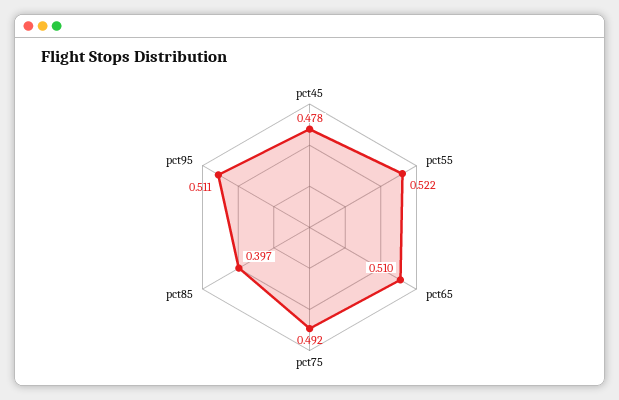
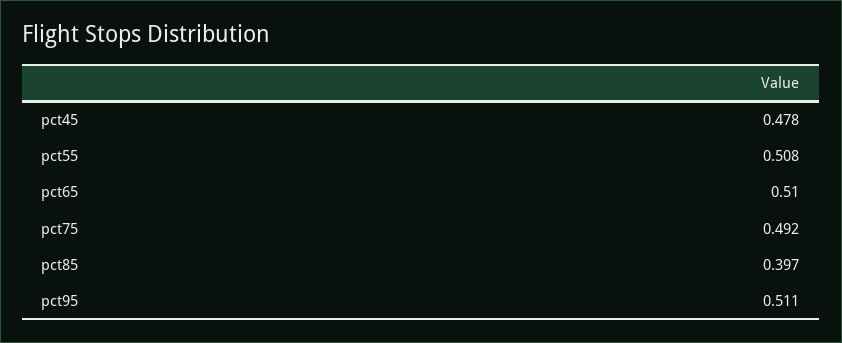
pct55: 0.522 -> 0.508

